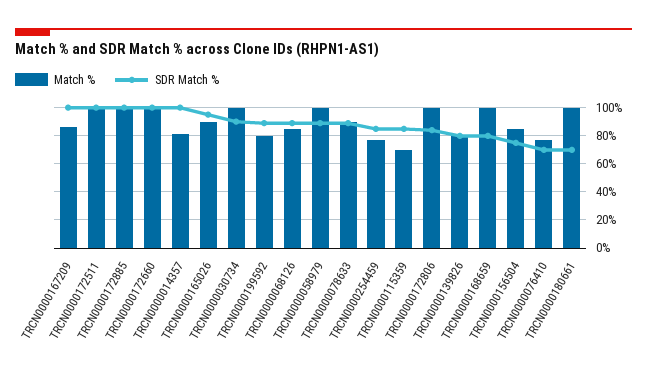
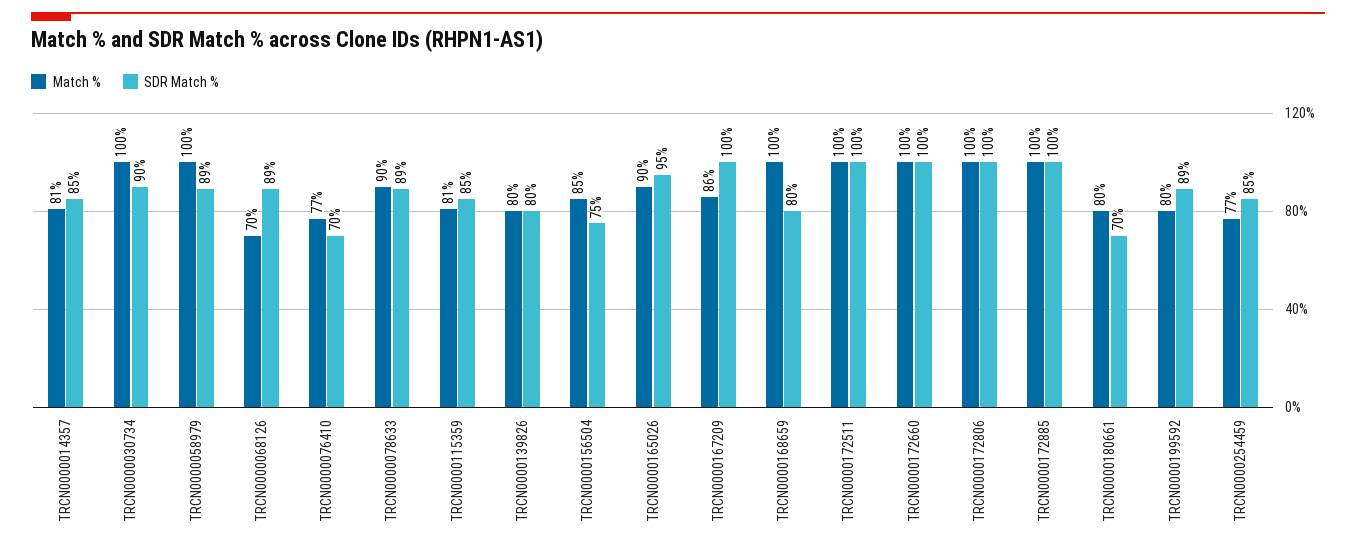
SDR Match %, TRCN0000014357: 100 -> 85
Match %, TRCN0000068126: 85 -> 70
Match %, TRCN0000115359: 70 -> 81
SDR Match %, TRCN0000172806: 85 -> 100
Match %, TRCN0000180661: 100 -> 80

